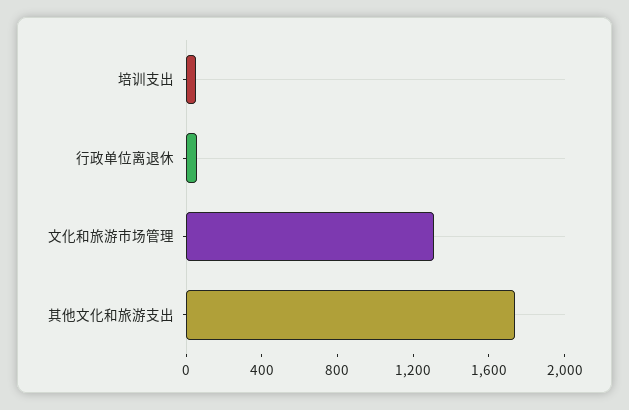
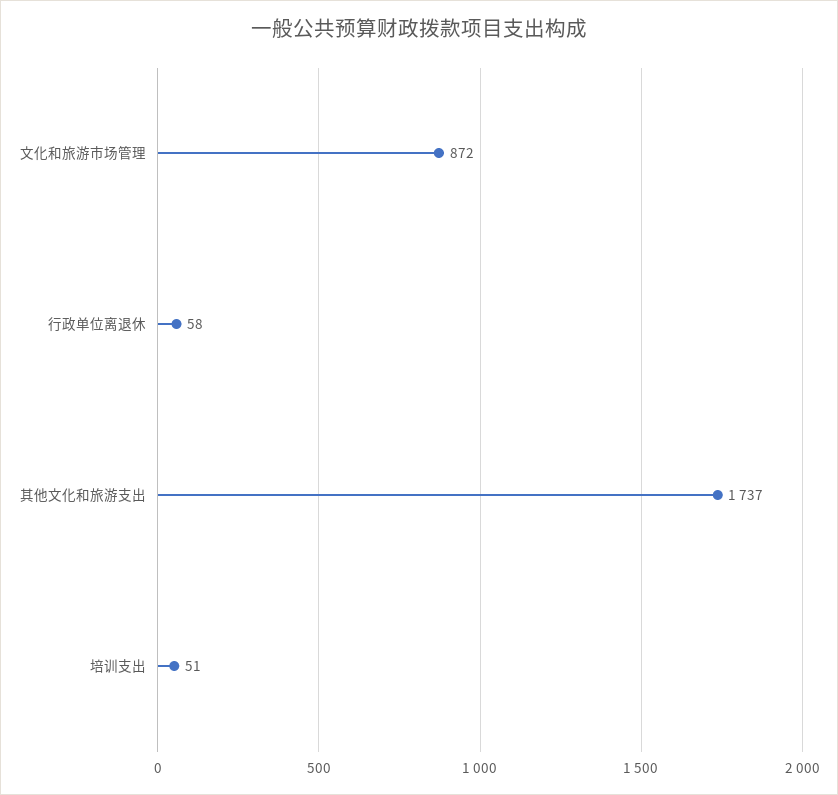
文化和旅游市场管理: 1300 -> 872

